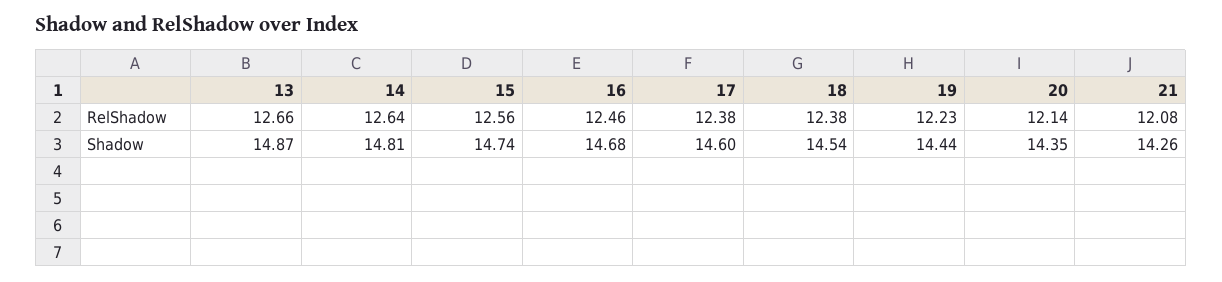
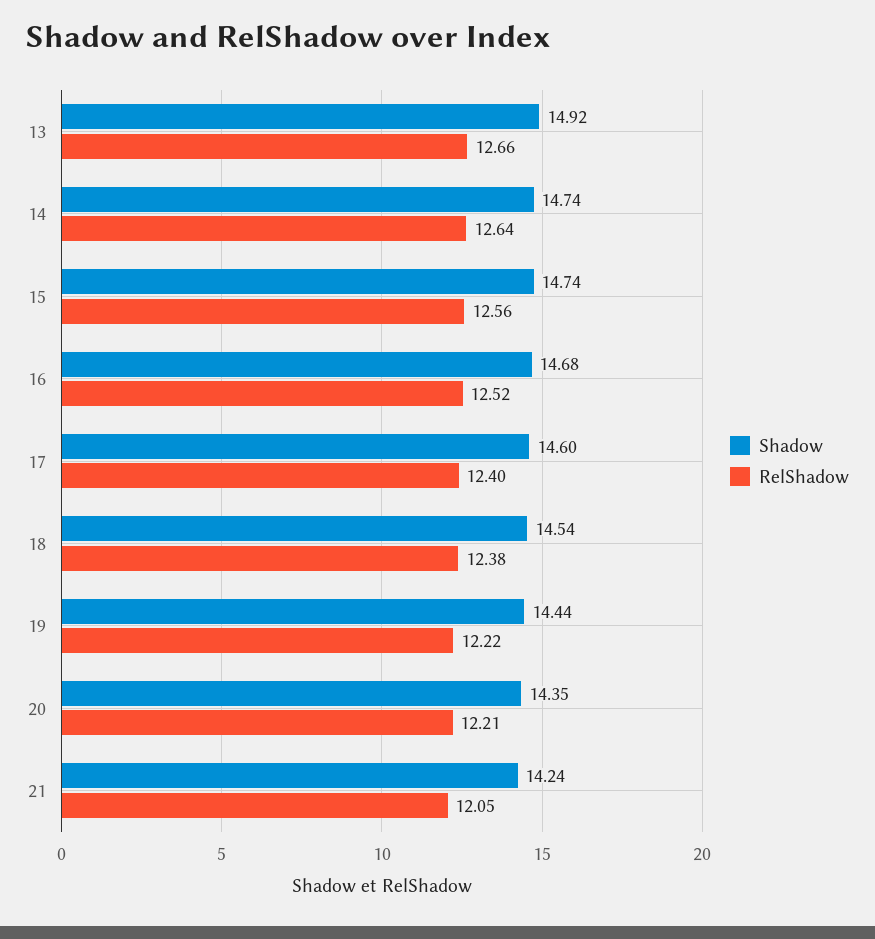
RelShadow, 16: 12.46 -> 12.52
RelShadow, 17: 12.38 -> 12.4
RelShadow, 19: 12.23 -> 12.22
RelShadow, 20: 12.14 -> 12.21
RelShadow, 21: 12.08 -> 12.05
Shadow, 13: 14.87 -> 14.92
Shadow, 14: 14.81 -> 14.74
Shadow, 21: 14.26 -> 14.24

